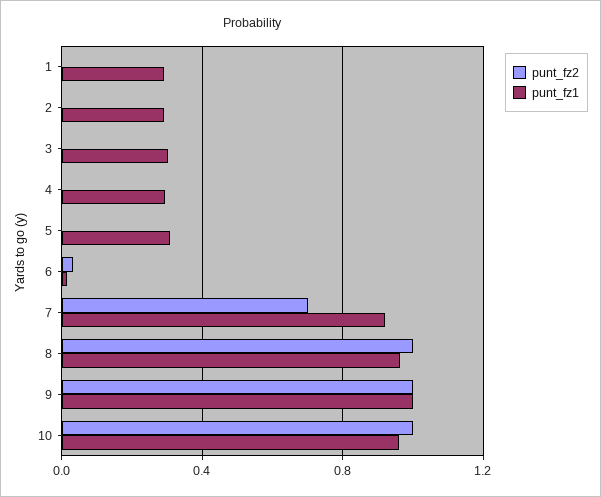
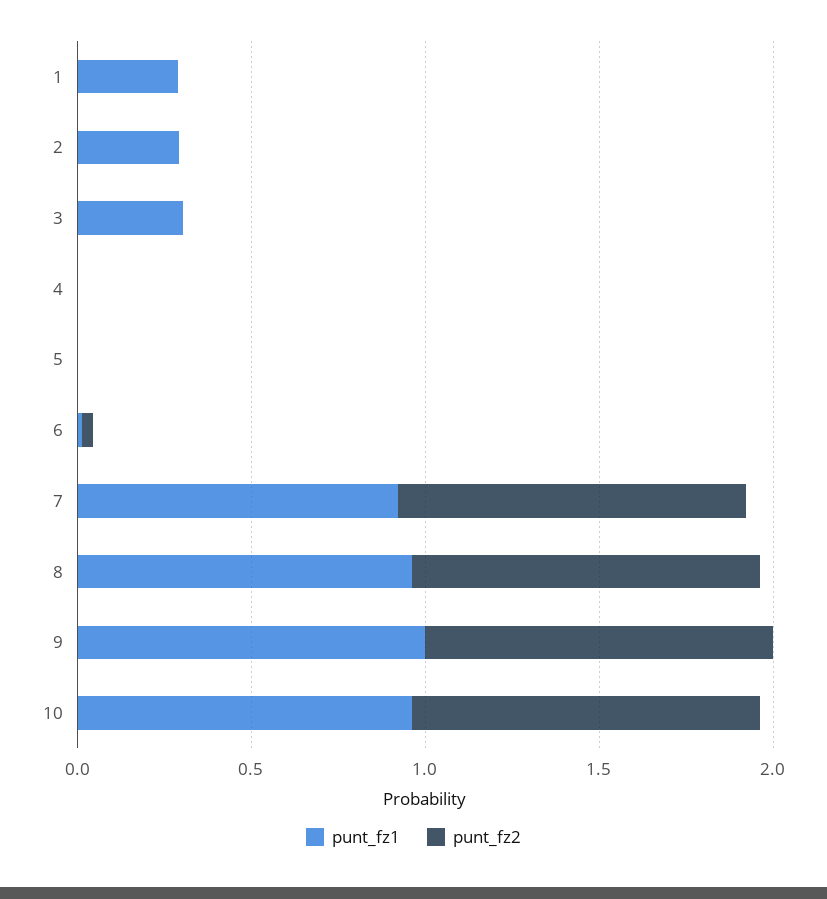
punt_fz1, 4: 0.3 -> 0
punt_fz1, 5: 0.3 -> 0
punt_fz2, 7: 0.7 -> 1

